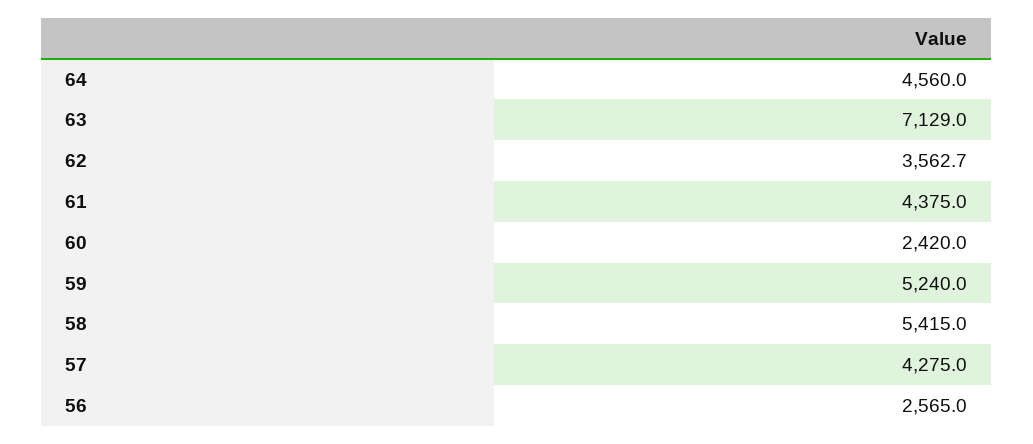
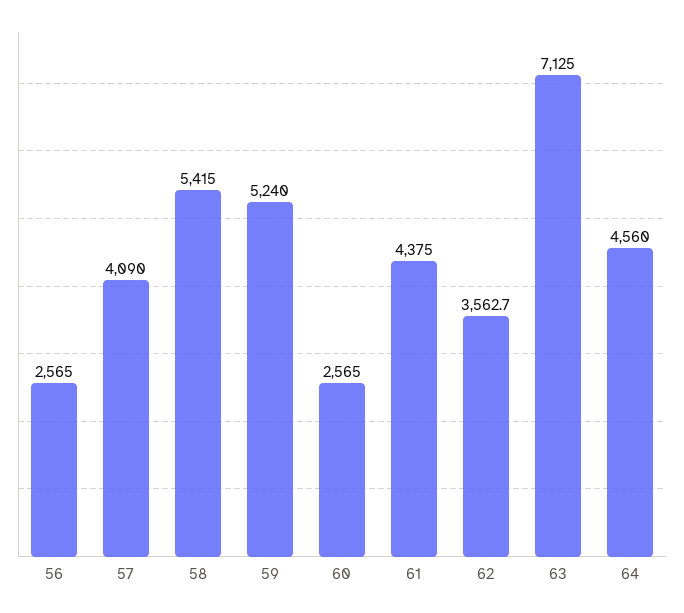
63: 7129 -> 7125
60: 2420 -> 2565
57: 4275 -> 4090

